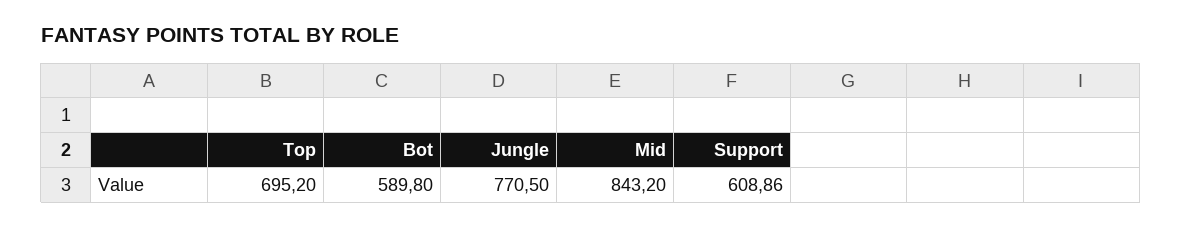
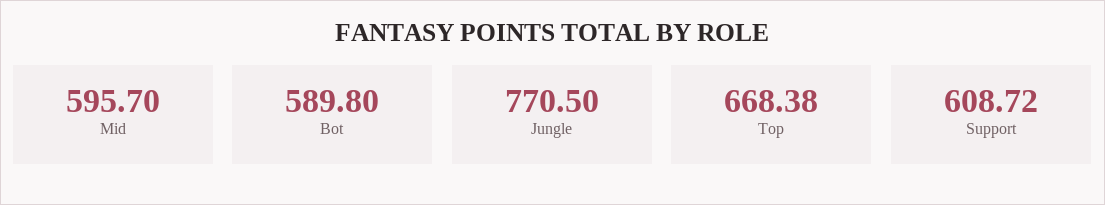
Top: 695.2 -> 668.38
Mid: 843.2 -> 595.7
Support: 608.86 -> 608.72

